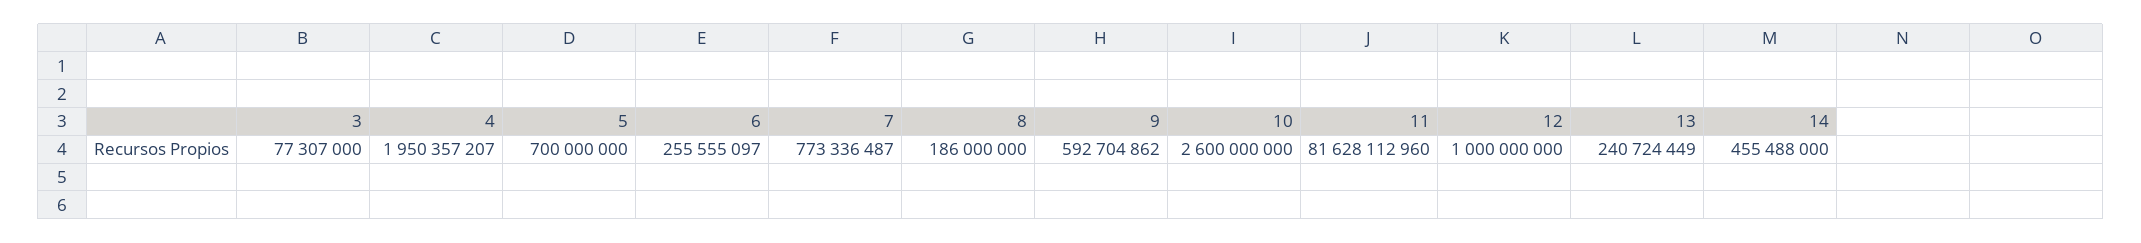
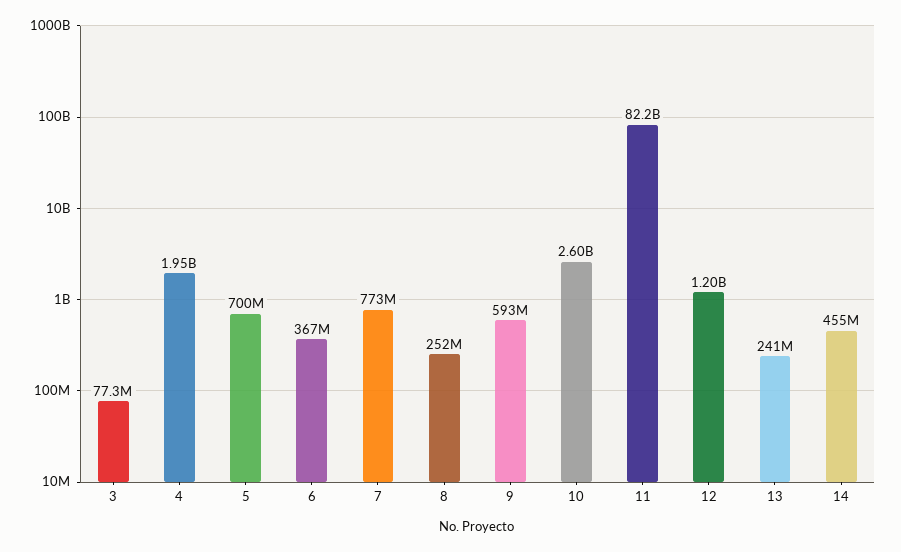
6: 255555097 -> 367000000
8: 186000000 -> 252000000
11: 81628112960 -> 82200000000
12: 1000000000 -> 1200000000

